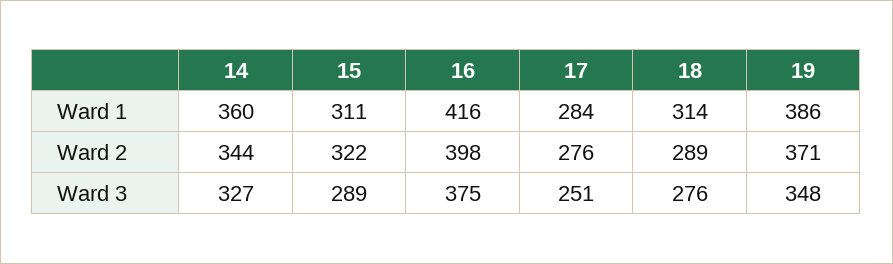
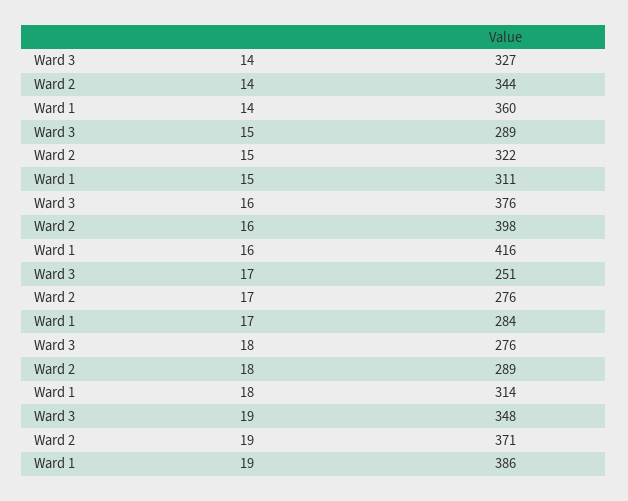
16, Ward 3: 375 -> 376

